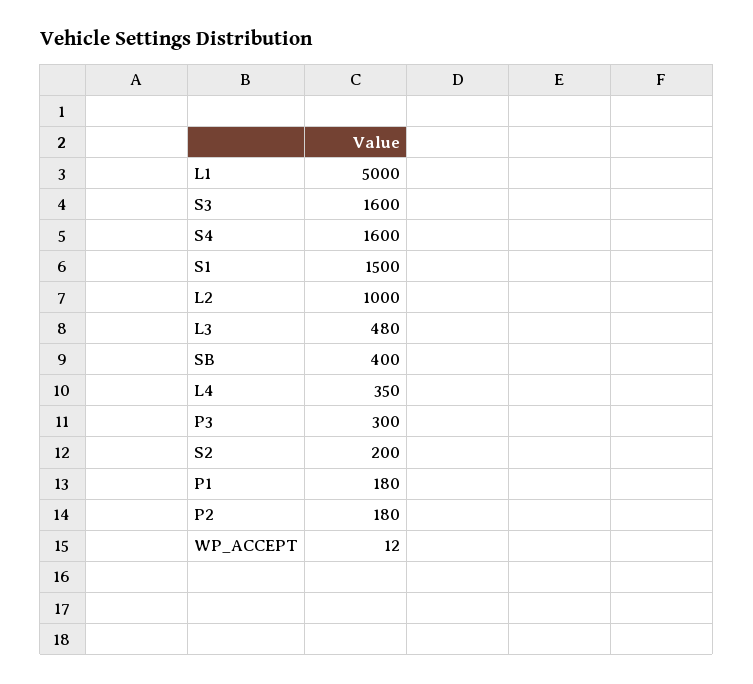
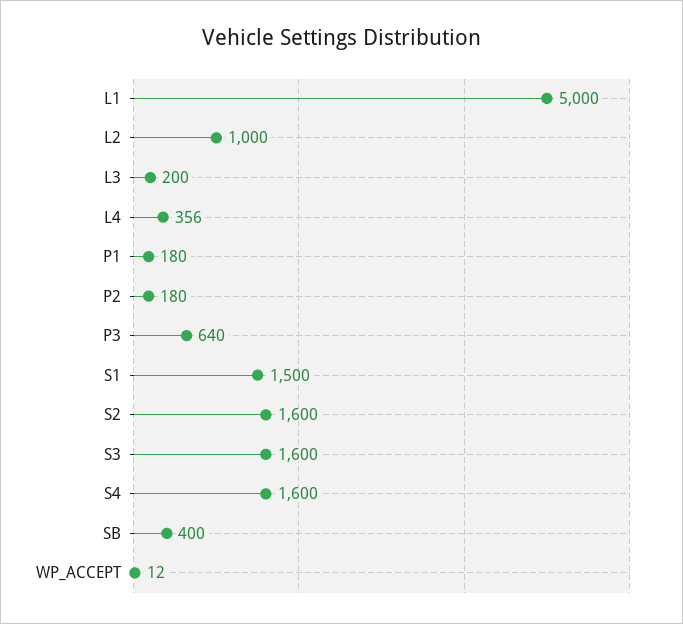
L3: 480 -> 200
L4: 350 -> 356
P3: 300 -> 640
S2: 200 -> 1600

